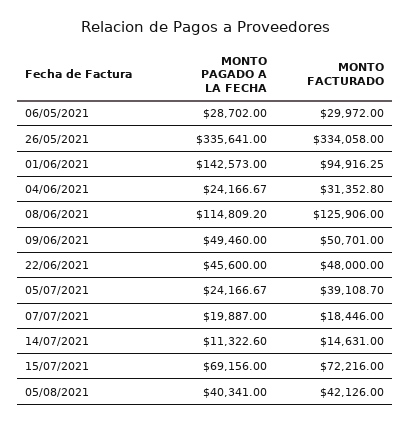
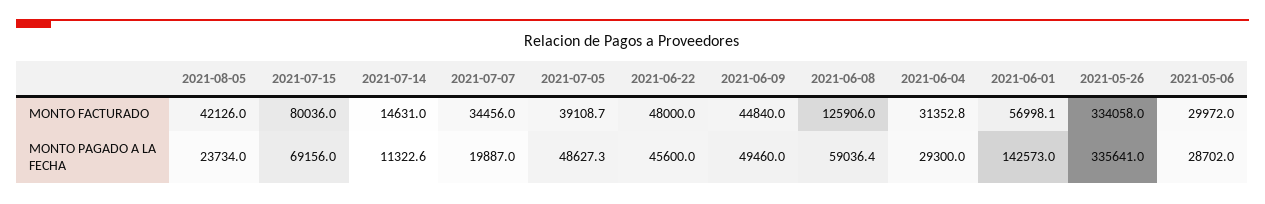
MONTO FACTURADO, 01/06/2021: 94916.25 -> 56998.1
MONTO PAGADO A LA FECHA, 04/06/2021: 24166.67 -> 29300
MONTO PAGADO A LA FECHA, 08/06/2021: 114809.2 -> 59036.4
MONTO FACTURADO, 09/06/2021: 50701 -> 44840
MONTO PAGADO A LA FECHA, 05/07/2021: 24166.67 -> 48627.3
MONTO FACTURADO, 07/07/2021: 18446 -> 34456
MONTO FACTURADO, 15/07/2021: 72216 -> 80036
MONTO PAGADO A LA FECHA, 05/08/2021: 40341 -> 23734

